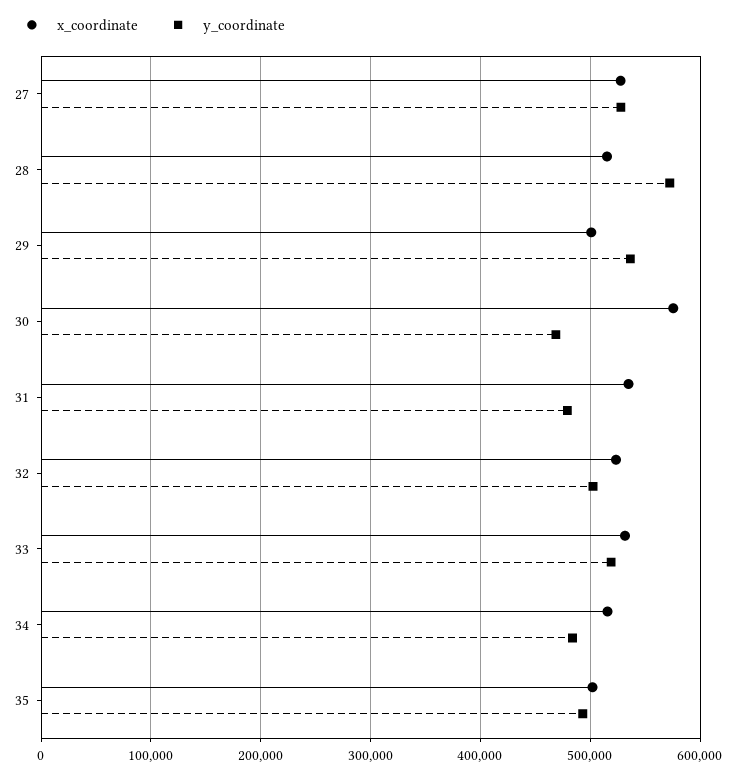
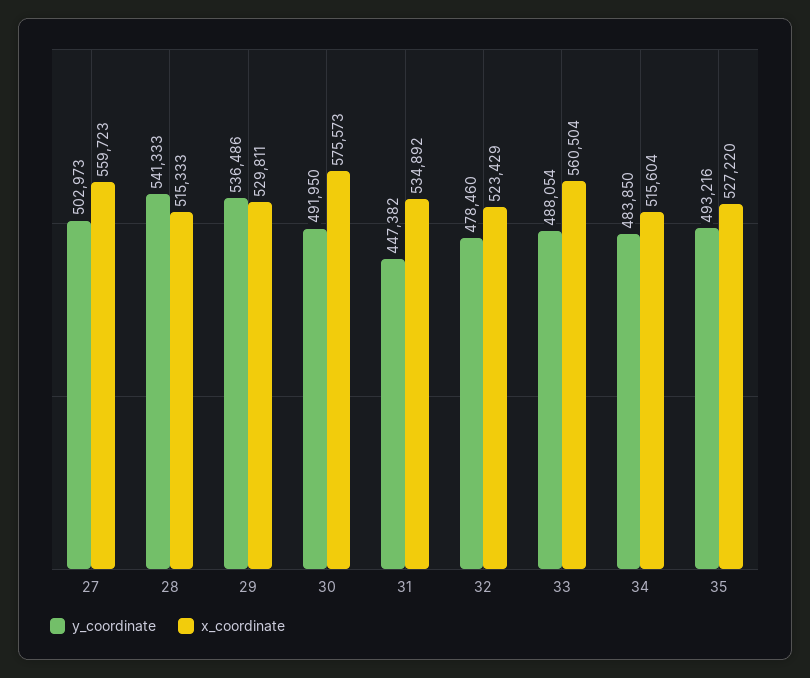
x_coordinate, 27: 530000 -> 559723
y_coordinate, 27: 530000 -> 502973
y_coordinate, 28: 570000 -> 541333
x_coordinate, 29: 500000 -> 529811
y_coordinate, 30: 470000 -> 491950
y_coordinate, 31: 480000 -> 447382
y_coordinate, 32: 500000 -> 478460
x_coordinate, 33: 530000 -> 560504
y_coordinate, 33: 520000 -> 488054
x_coordinate, 35: 500000 -> 527220

